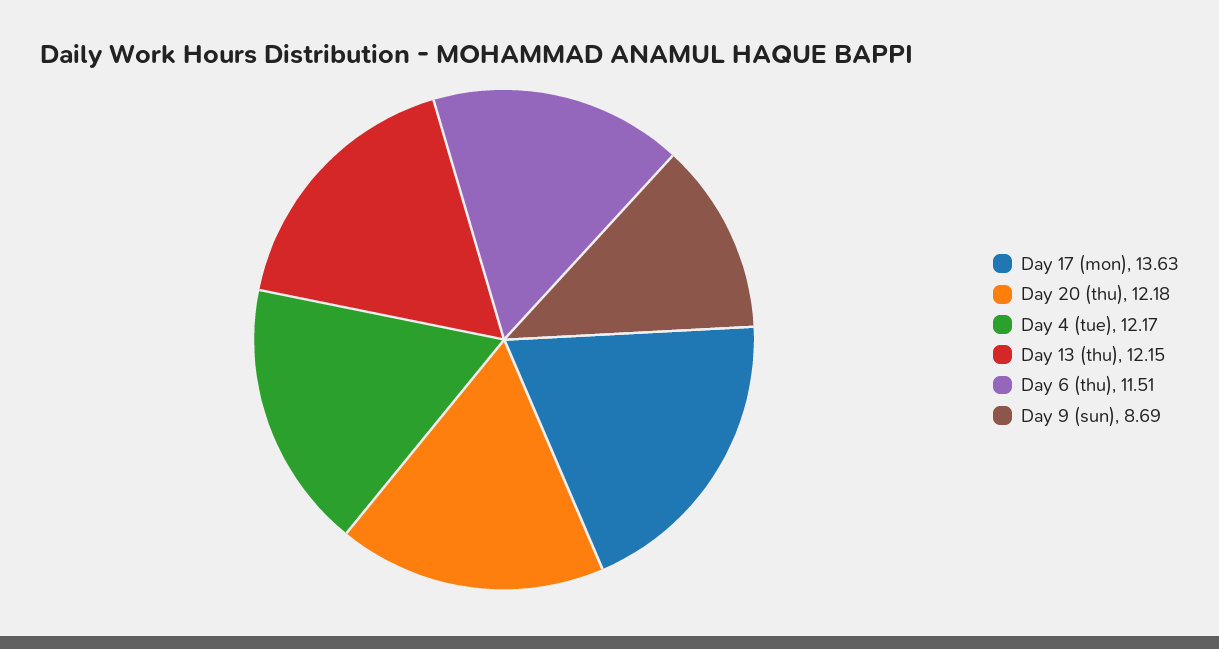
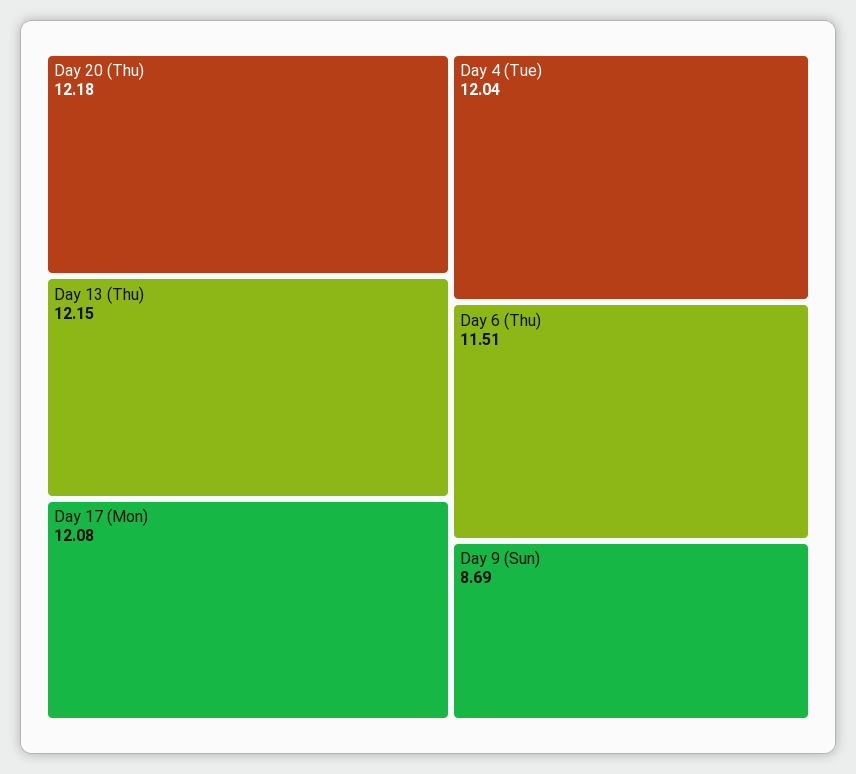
Day 17 (mon): 13.63 -> 12.08
Day 4 (tue): 12.17 -> 12.04

